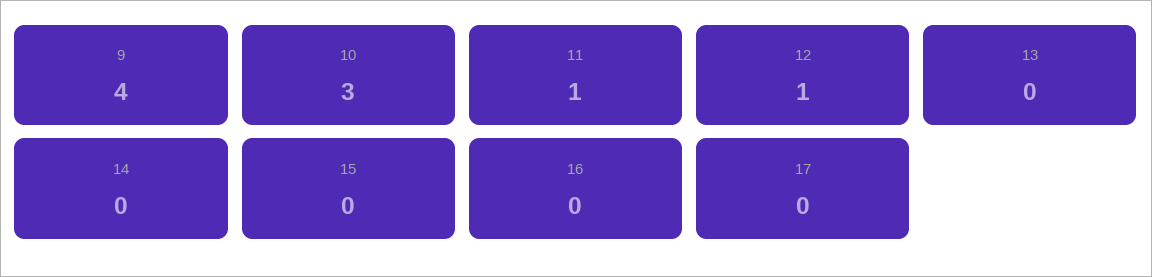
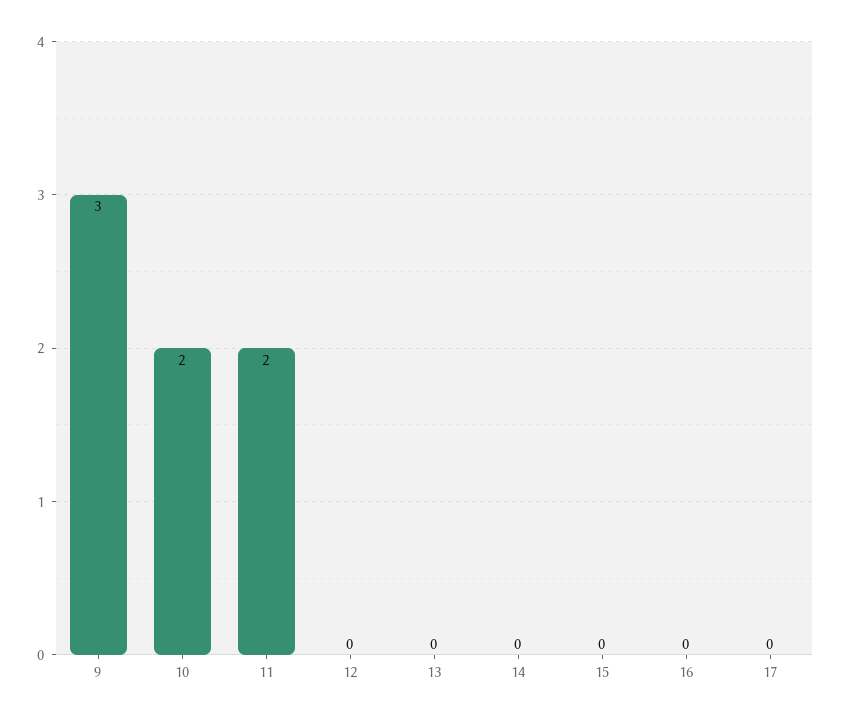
9: 4 -> 3
10: 3 -> 2
11: 1 -> 2
12: 1 -> 0

